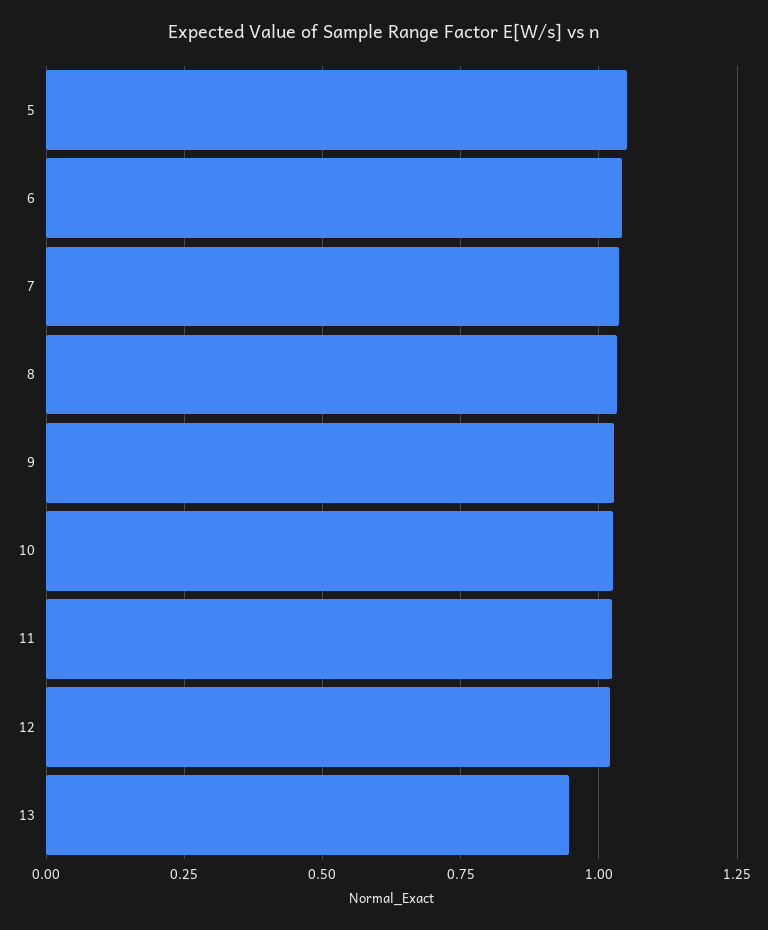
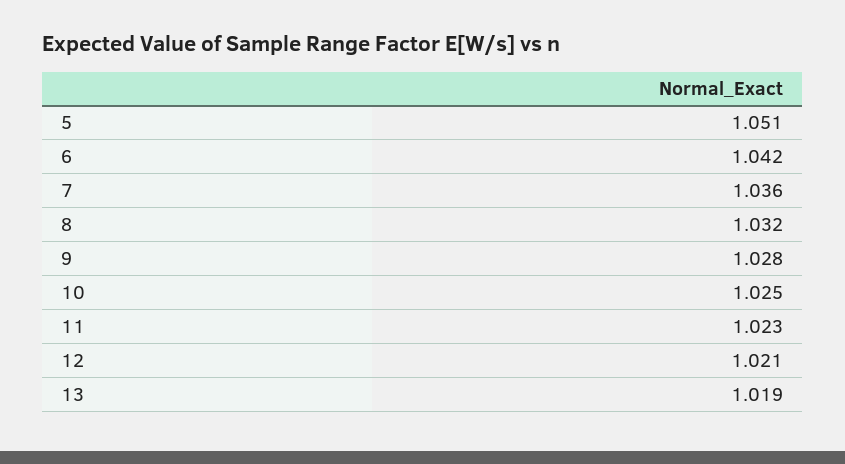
13: 0.95 -> 1.019

